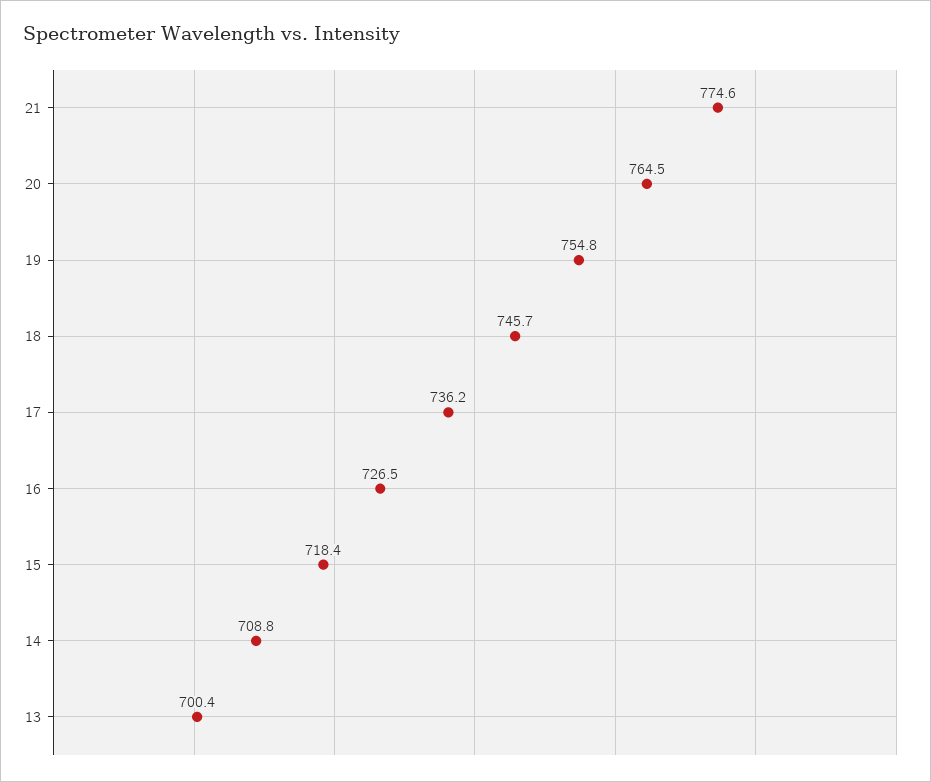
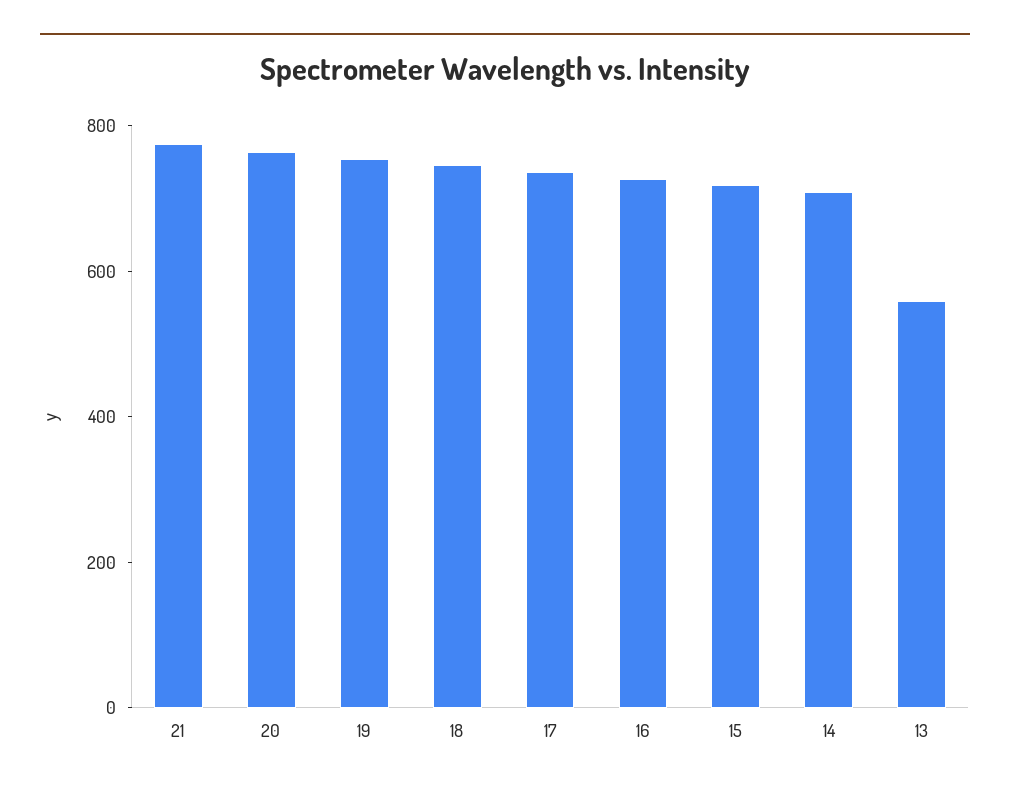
13: 700.4 -> 550

